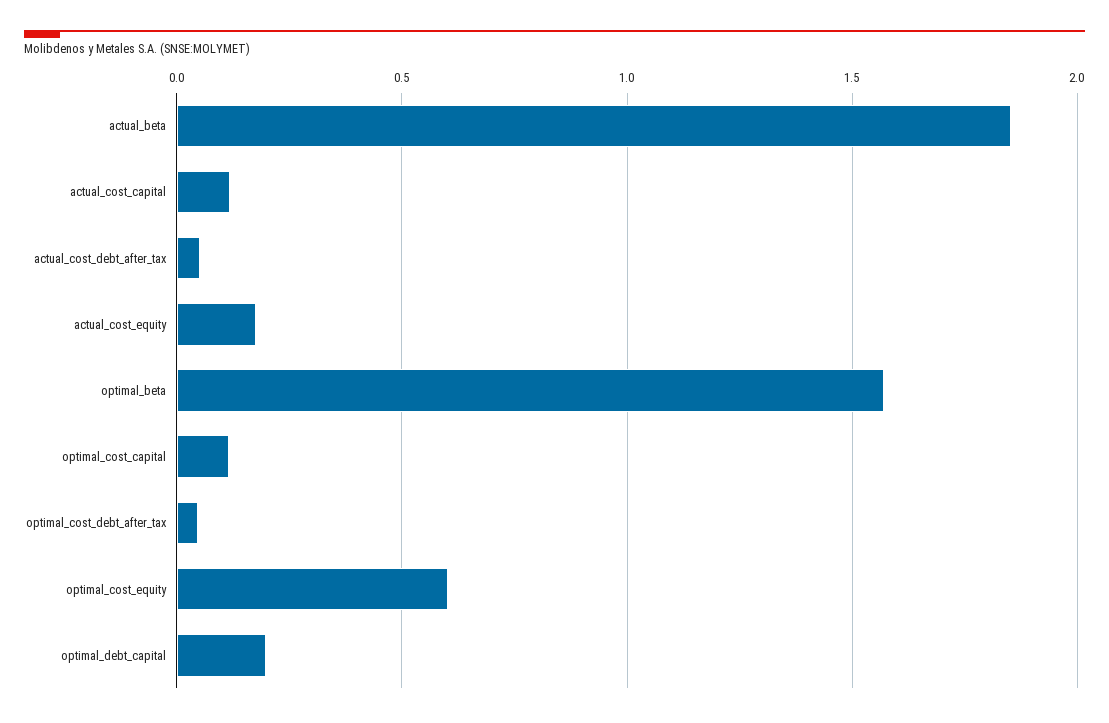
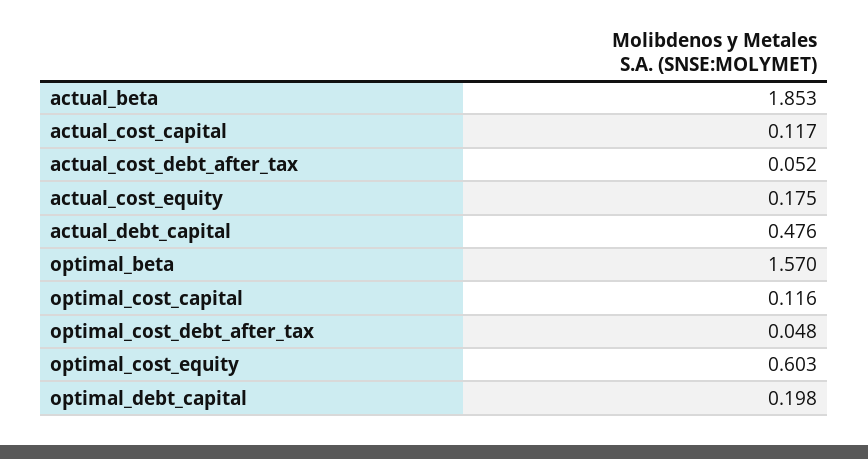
actual_debt_capital: none -> 0.476

